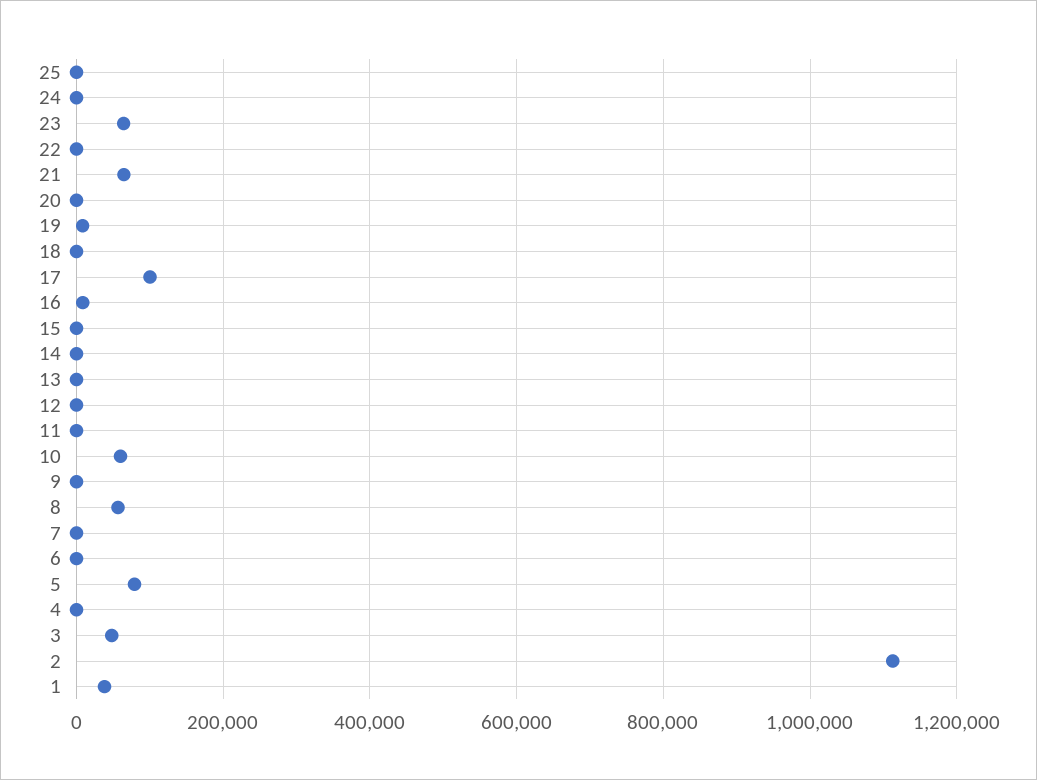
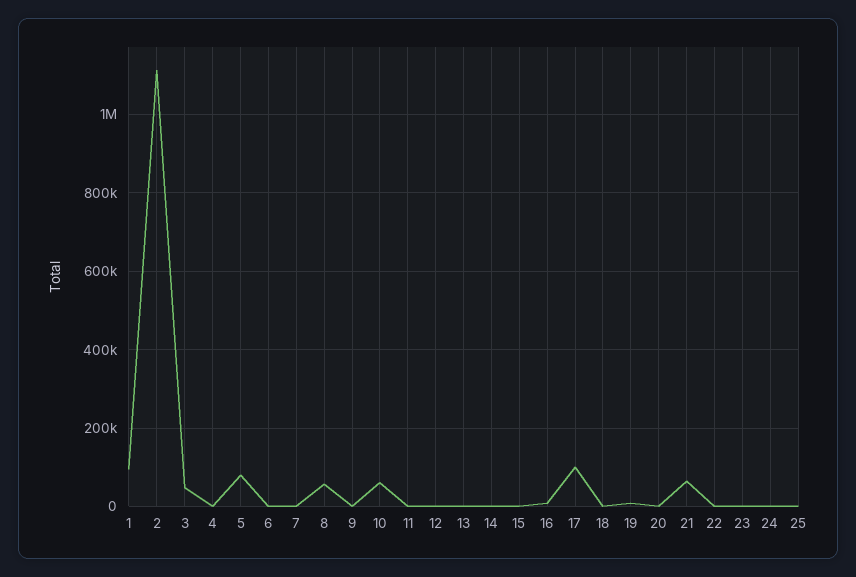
23: 60000 -> 0
1: 40000 -> 100000

